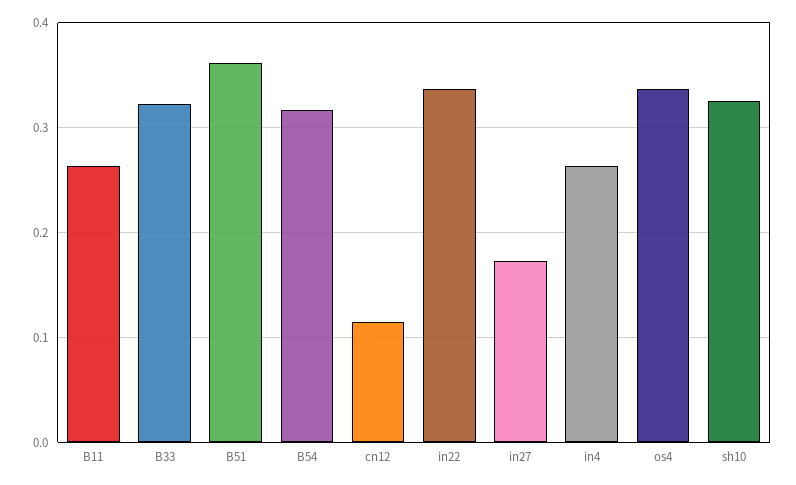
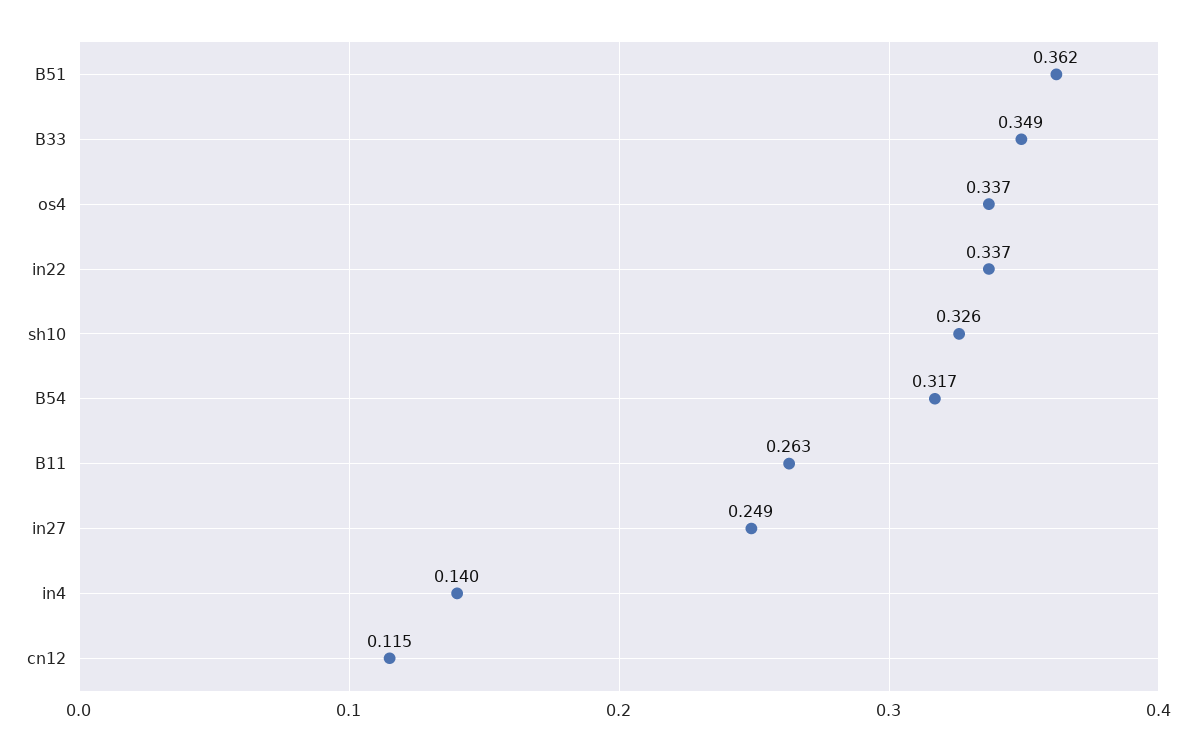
B33: 0.32 -> 0.349
in27: 0.17 -> 0.249
in4: 0.26 -> 0.14

